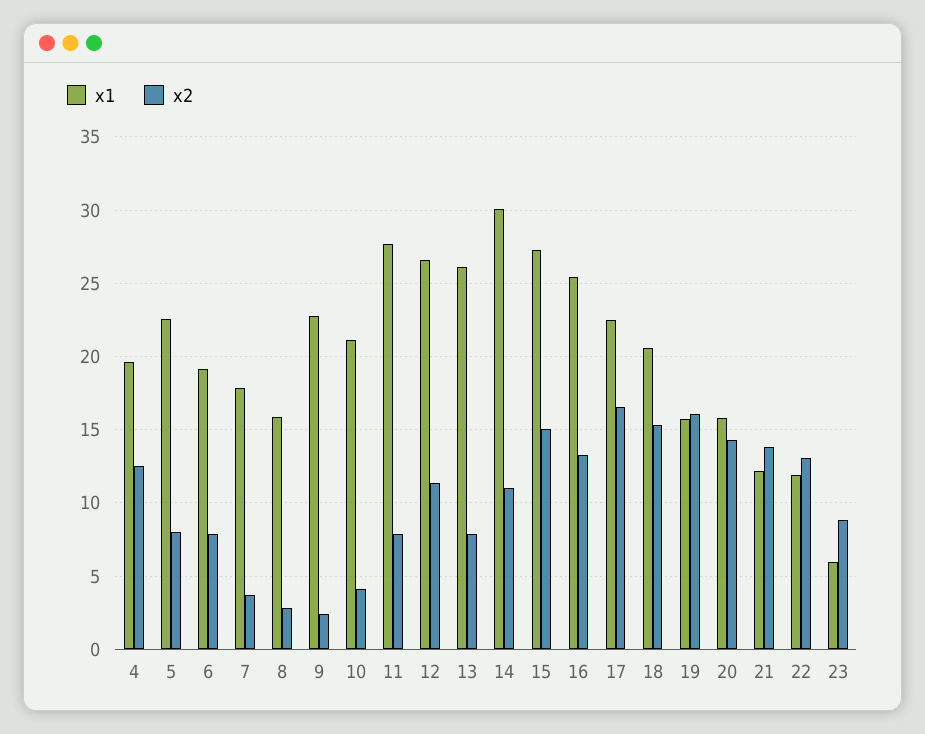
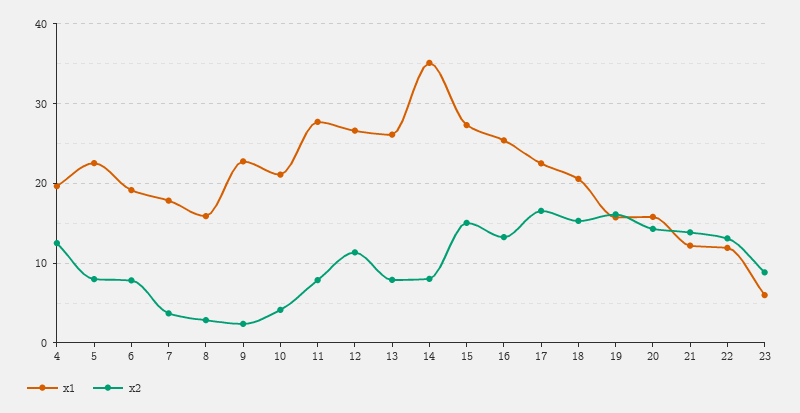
x1, 14: 30 -> 35
x2, 14: 11 -> 8

